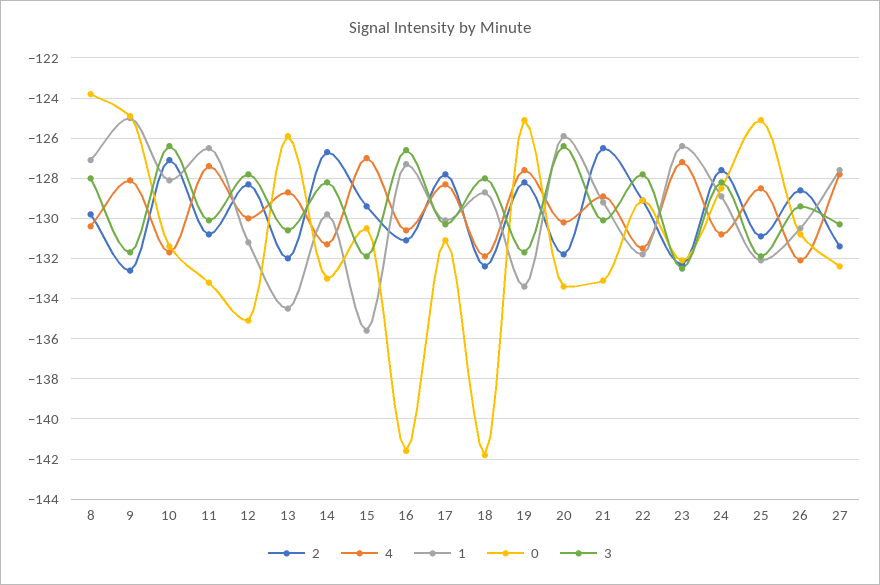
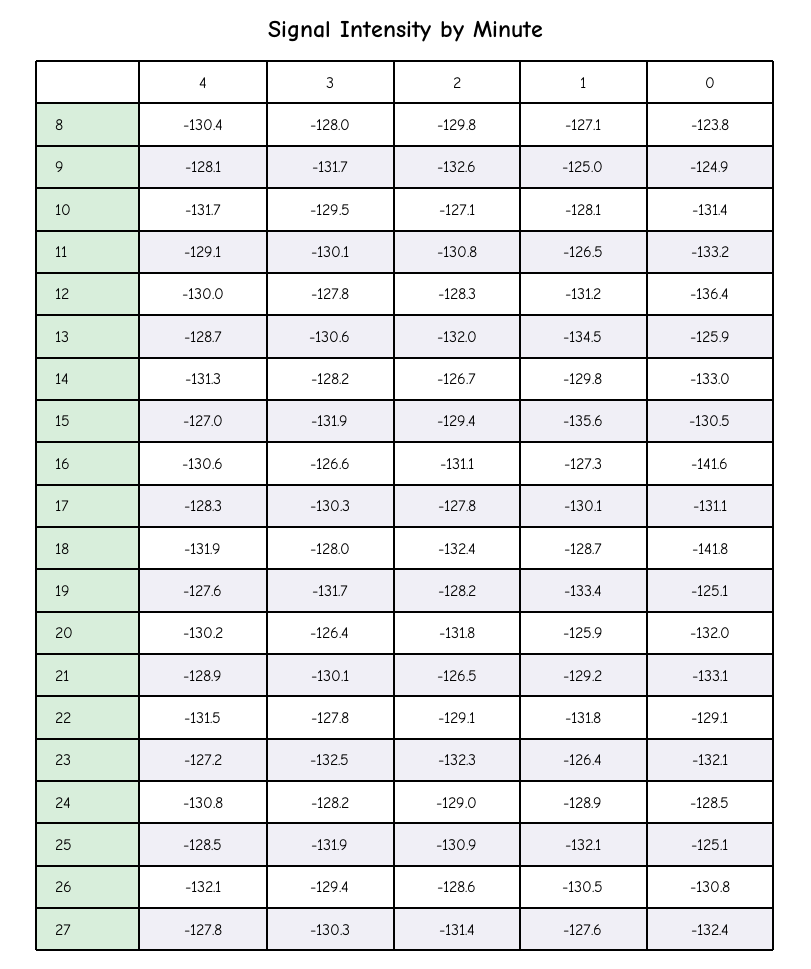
3, 10: -126.5 -> -129.5
4, 11: -127.5 -> -129.1
0, 12: -135 -> -136.4
0, 20: -133.5 -> -132
2, 24: -127.5 -> -129

